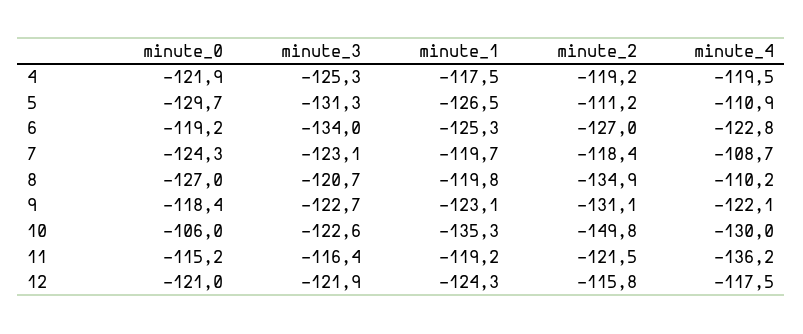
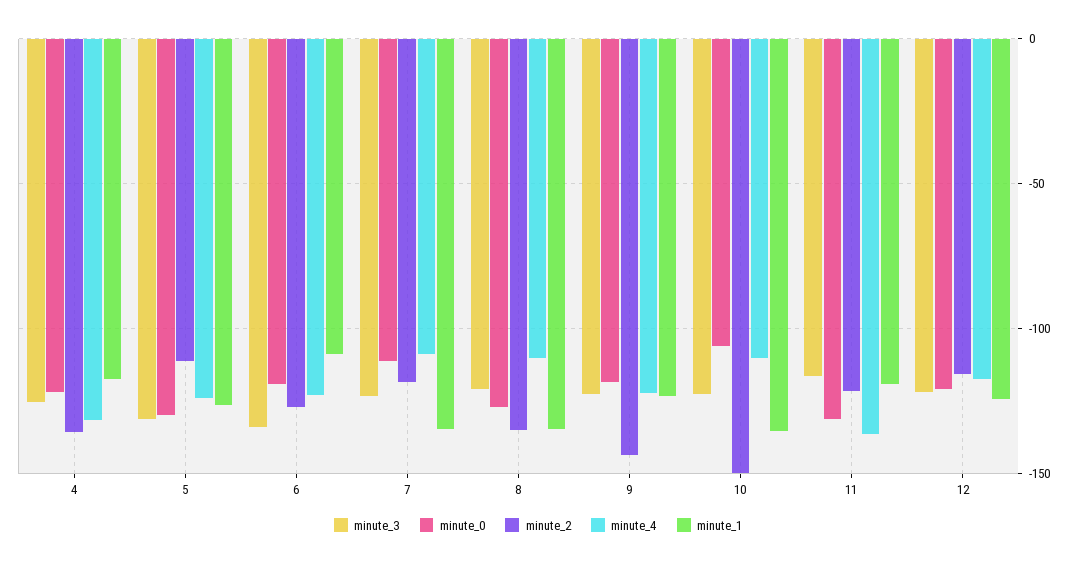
minute_2, 4: -119.2 -> -135
minute_4, 4: -119.5 -> -130
minute_4, 5: -110.9 -> -125
minute_1, 6: -125.3 -> -110
minute_0, 7: -124.3 -> -110
minute_1, 7: -119.7 -> -135
minute_1, 8: -119.8 -> -135
minute_2, 9: -131.1 -> -145
minute_4, 10: -130 -> -110
minute_0, 11: -115.2 -> -130

